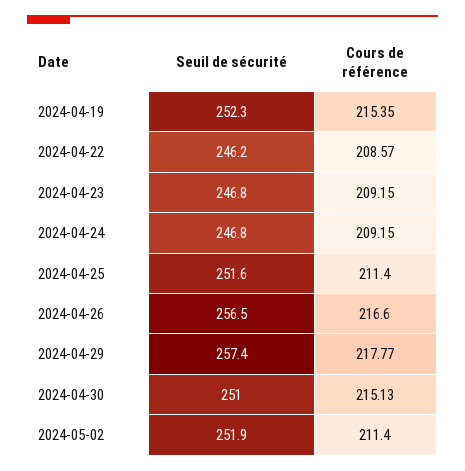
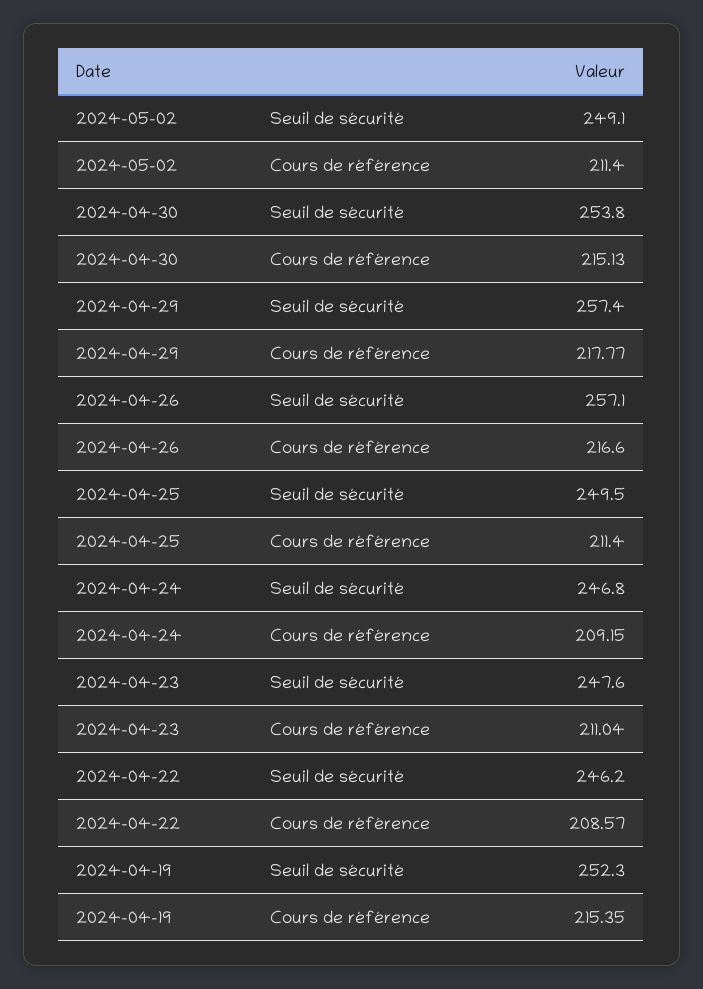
Seuil de sécurité, 2024-04-23: 246.8 -> 247.6
Cours de référence, 2024-04-23: 209.15 -> 211.04
Seuil de sécurité, 2024-04-25: 251.6 -> 249.5
Seuil de sécurité, 2024-04-26: 256.5 -> 257.1
Seuil de sécurité, 2024-04-30: 251 -> 253.8
Seuil de sécurité, 2024-05-02: 251.9 -> 249.1

